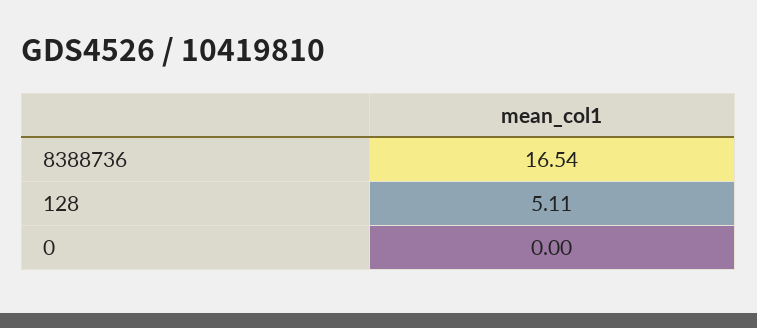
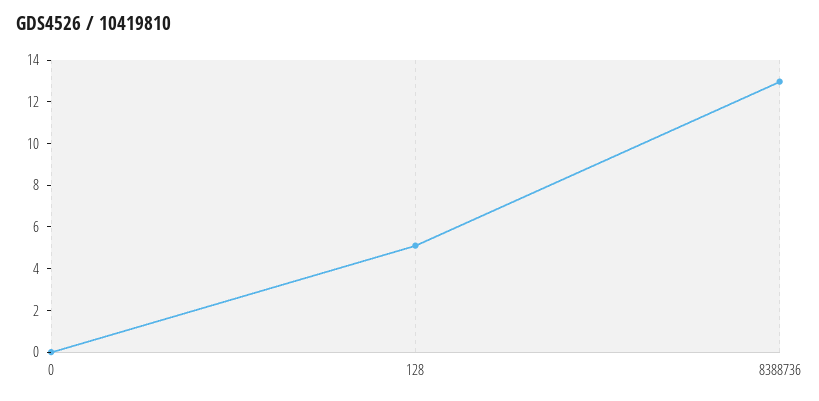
8388736: 16.54 -> 13

